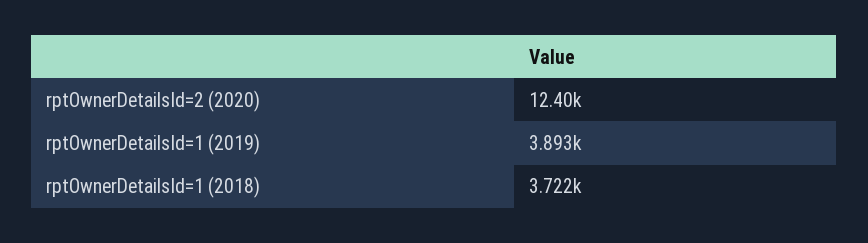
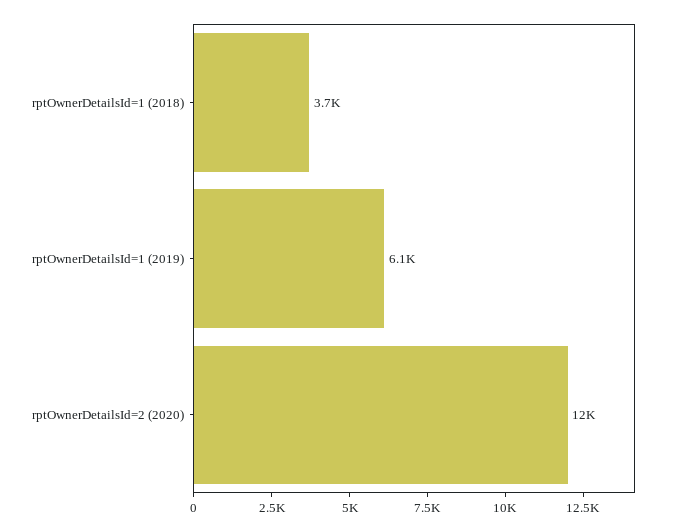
rptOwnerDetailsId=1 (2019): 3893 -> 6100

